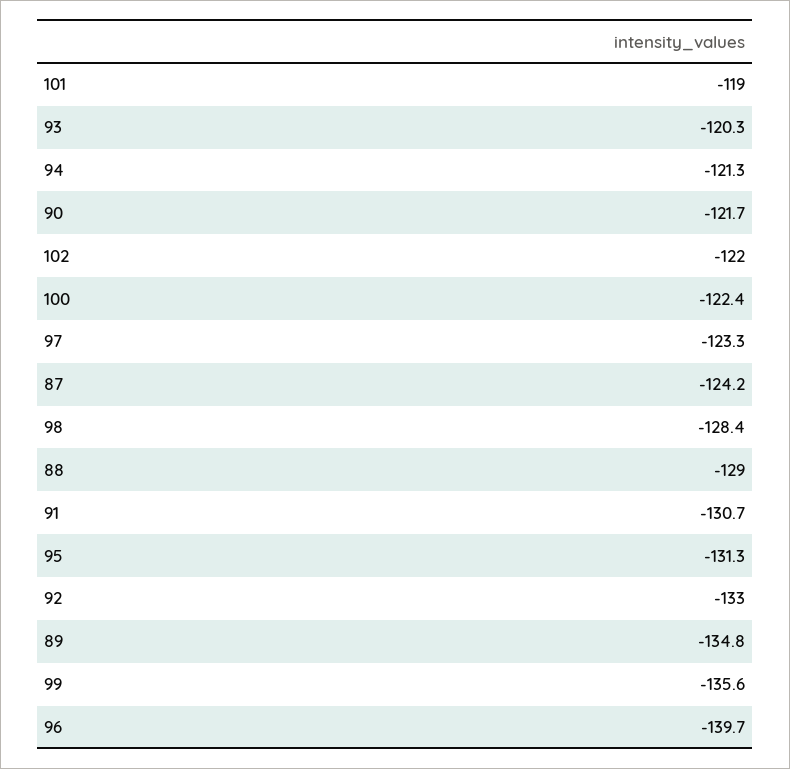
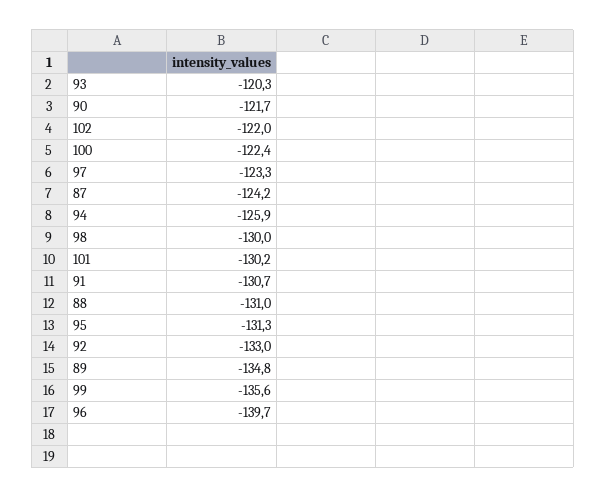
101: -119 -> -130.2
94: -121.3 -> -125.9
98: -128.4 -> -130
88: -129 -> -131

